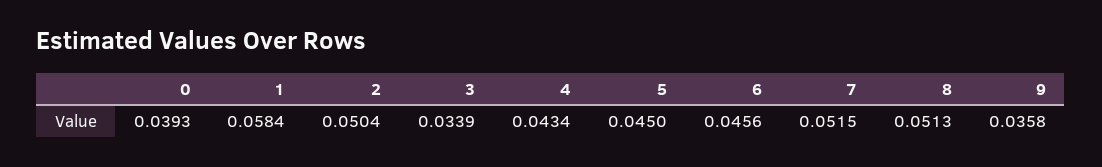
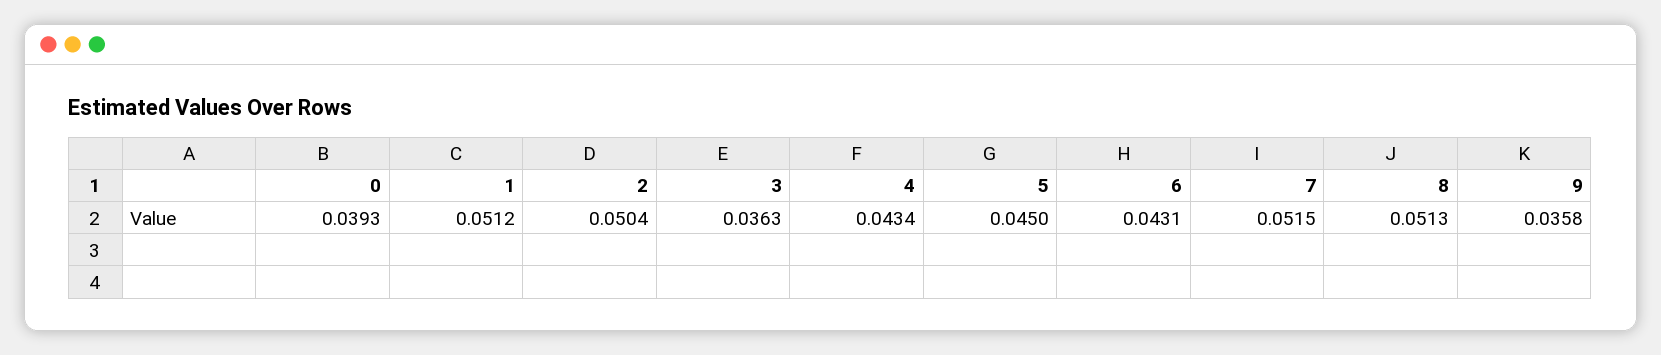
1: 0.0584 -> 0.0512
3: 0.0339 -> 0.0363
6: 0.0456 -> 0.0431

